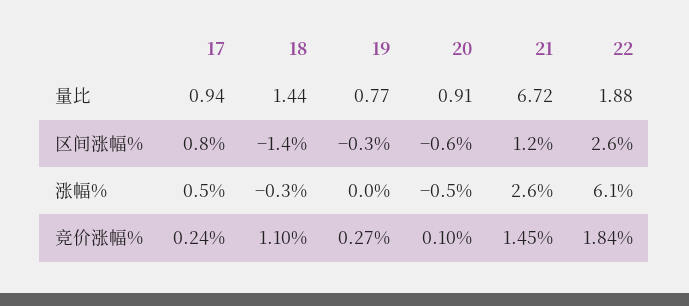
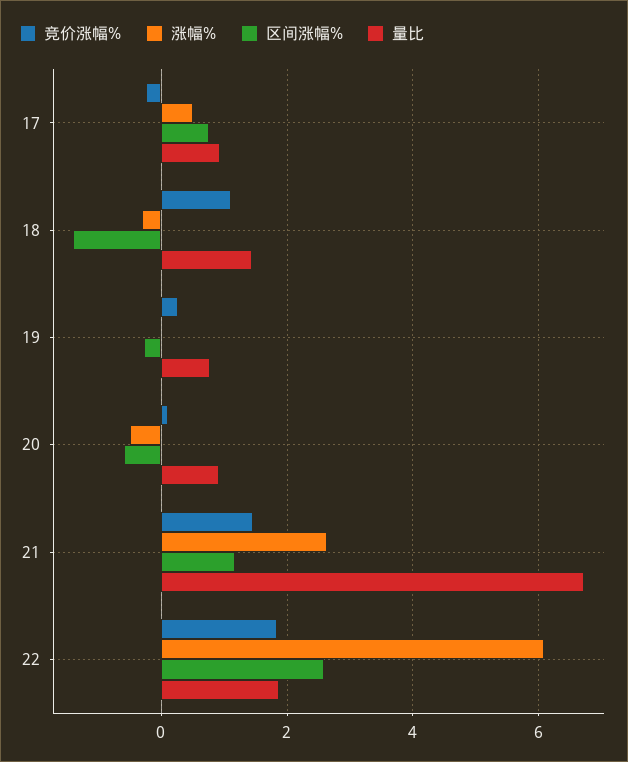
竞价涨幅%, 17: 0.24 -> -0.2

